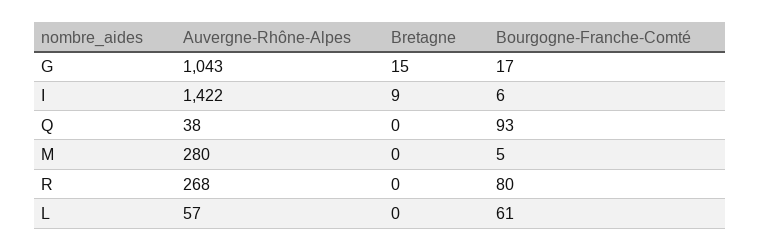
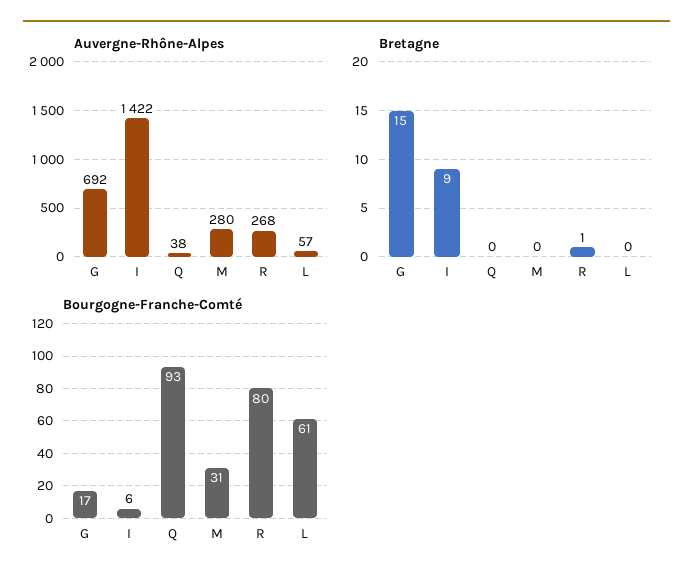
Auvergne-Rhône-Alpes, G: 1043 -> 692
Bourgogne-Franche-Comté, M: 5 -> 31
Bretagne, R: 0 -> 1

